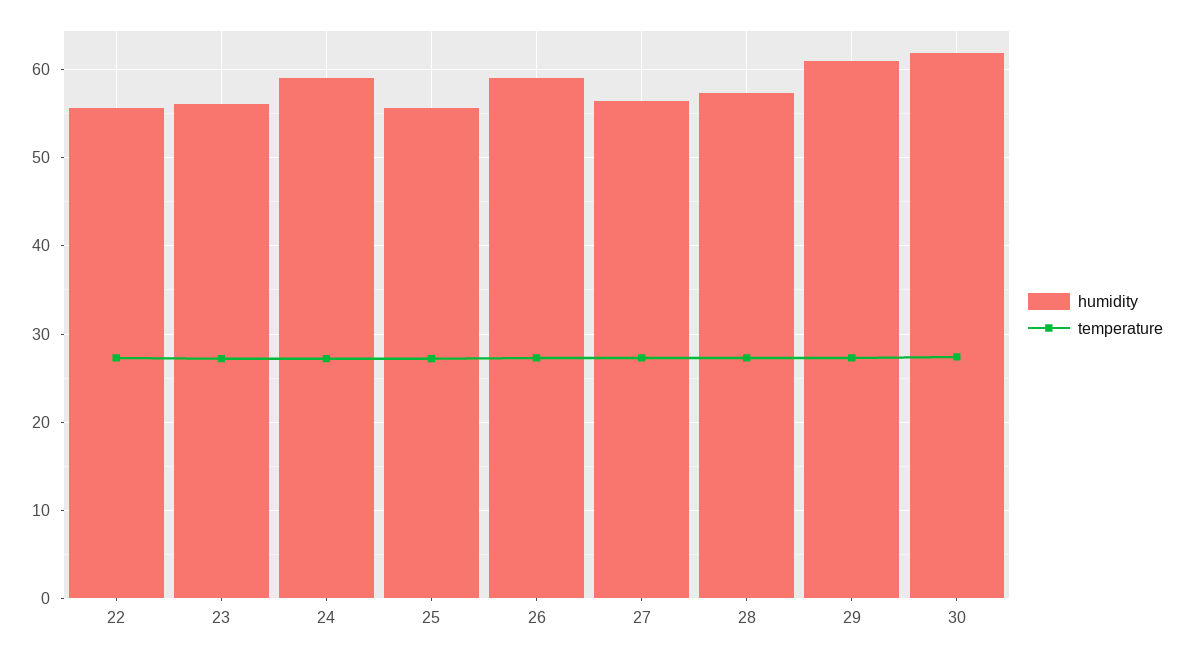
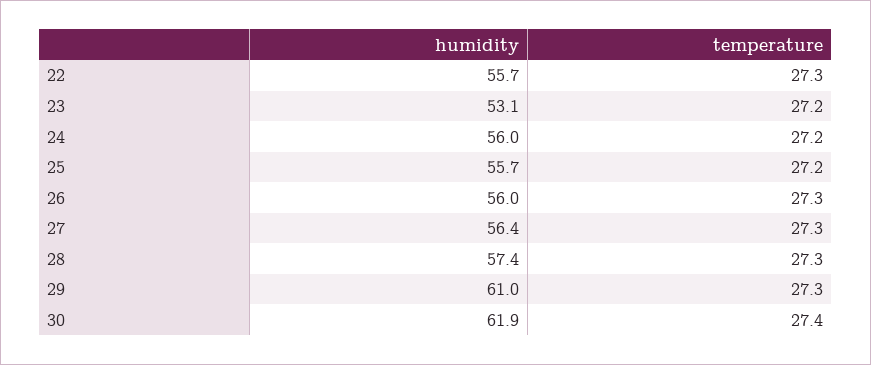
humidity, 23: 56 -> 53.1
humidity, 24: 59 -> 56
humidity, 26: 59 -> 56

